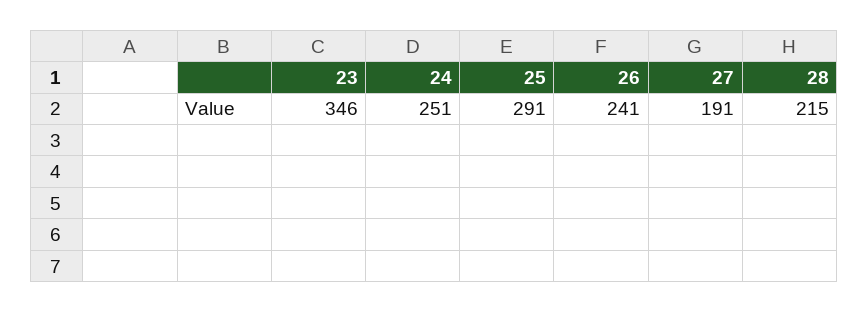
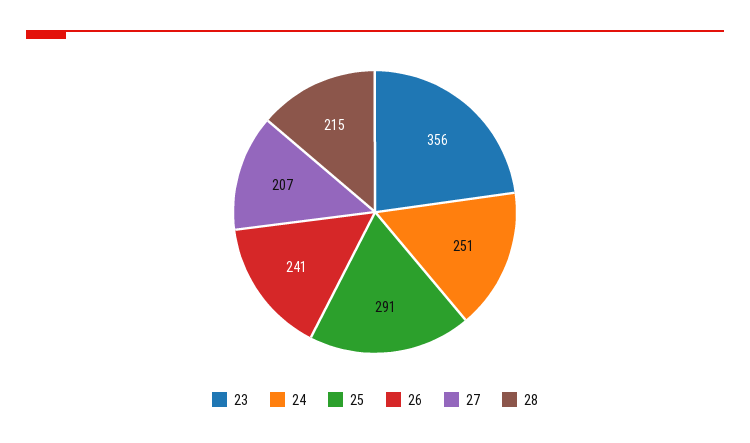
23: 346 -> 356
27: 191 -> 207

